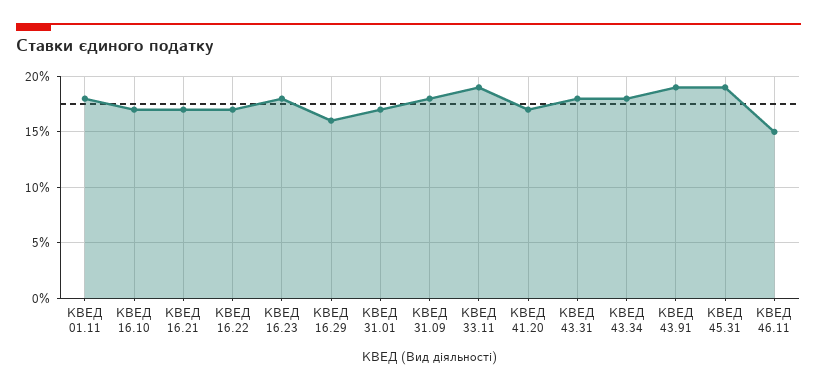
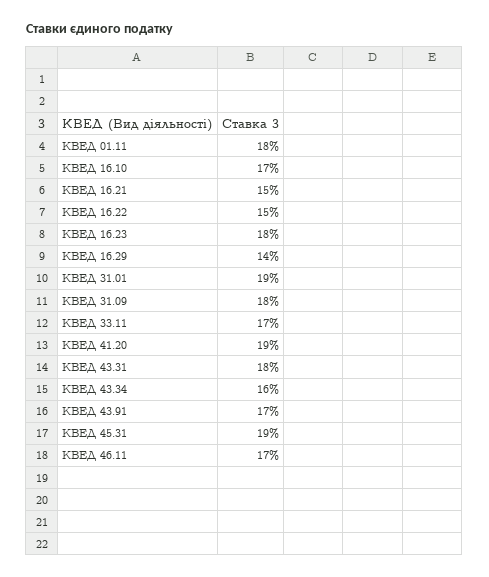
КВЕД 16.21: 17 -> 15
КВЕД 16.22: 17 -> 15
КВЕД 16.29: 16 -> 14
КВЕД 31.01: 17 -> 19
КВЕД 33.11: 19 -> 17
КВЕД 41.20: 17 -> 19
КВЕД 43.34: 18 -> 16
КВЕД 43.91: 19 -> 17
КВЕД 46.11: 15 -> 17

